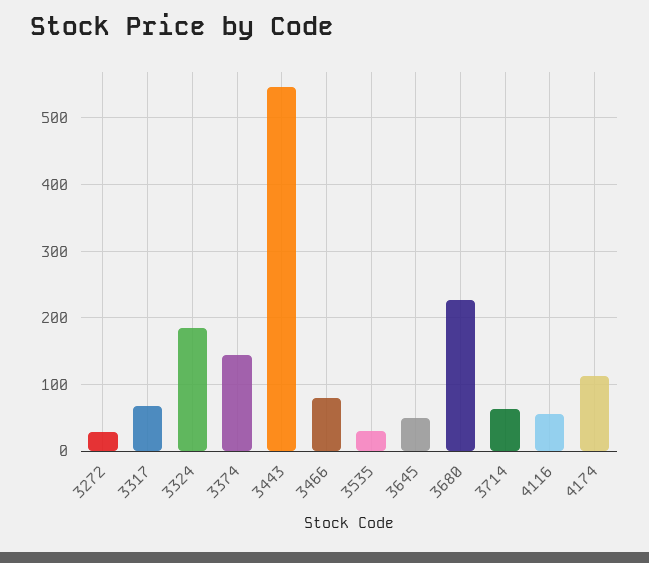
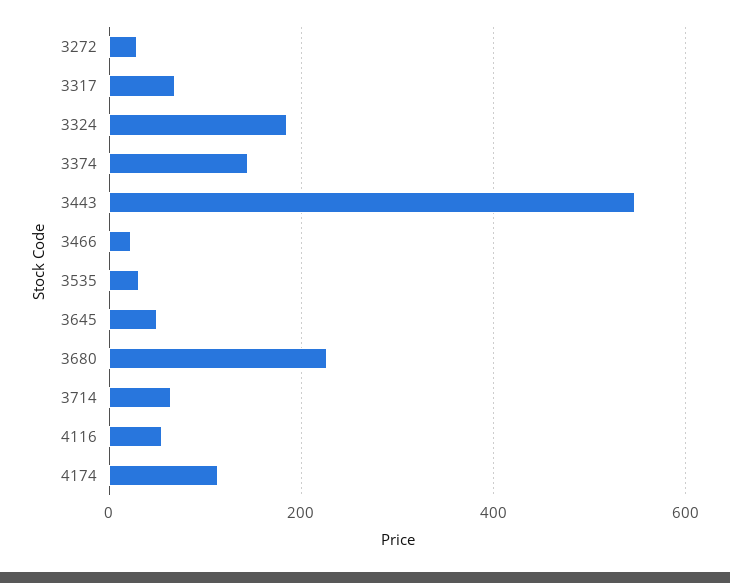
3466: 80 -> 20

